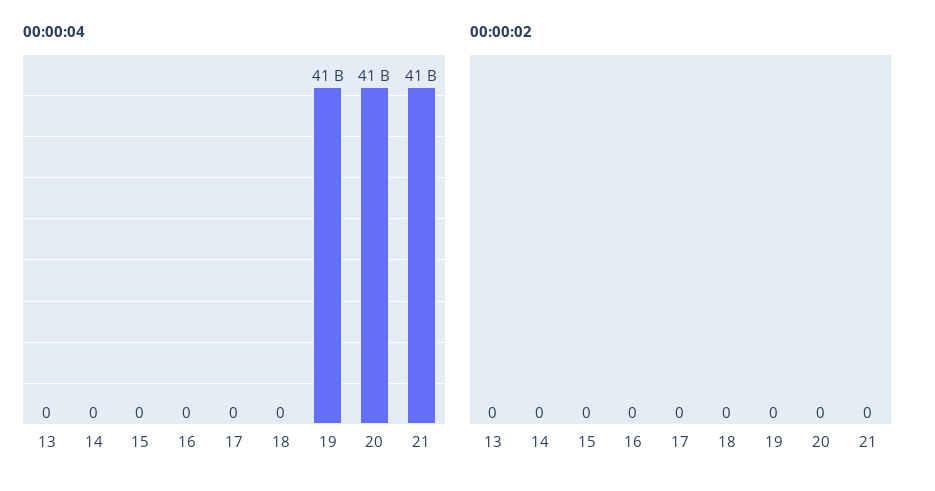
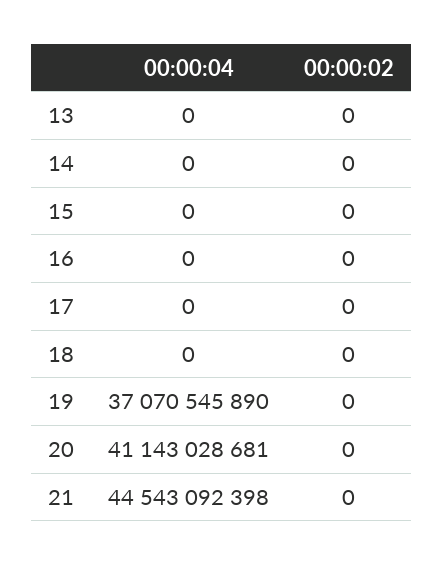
00:00:04, 19: 41000000000 -> 37070545890
00:00:04, 21: 41000000000 -> 44543092398

